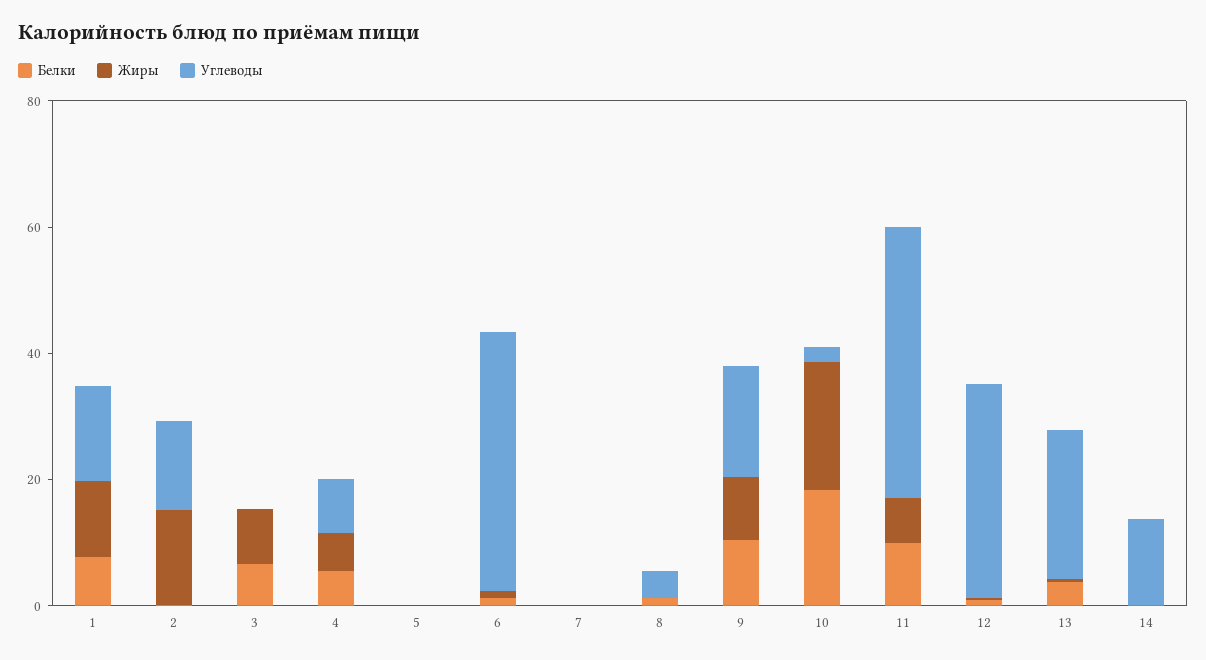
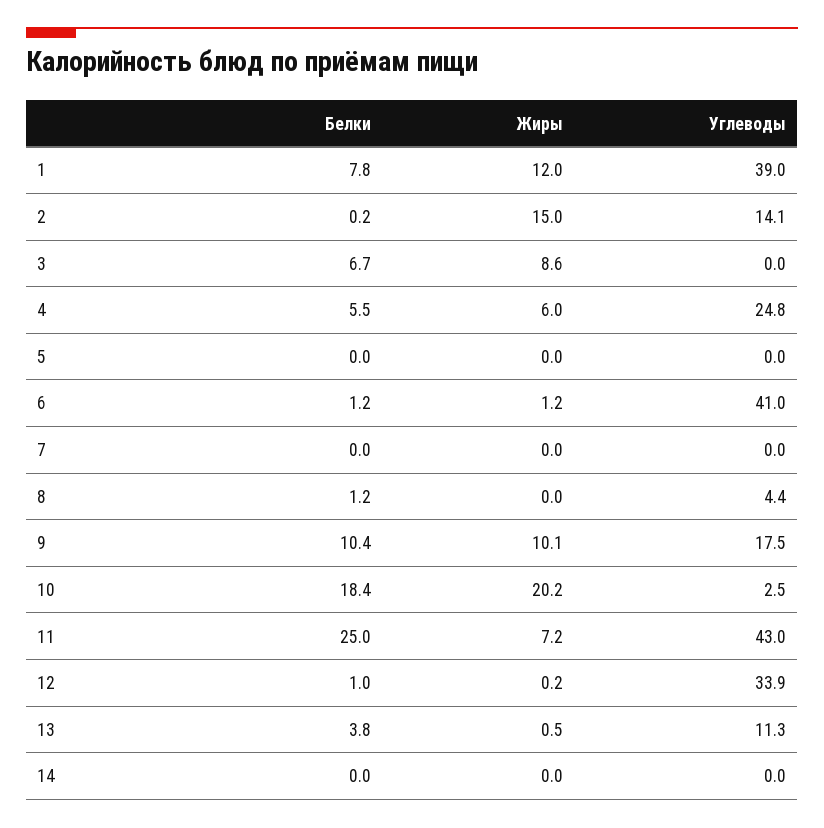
Углеводы, 1: 15 -> 39
Углеводы, 4: 10 -> 24.8
Белки, 11: 10 -> 25
Углеводы, 13: 25 -> 11.3
Углеводы, 14: 15 -> 0

